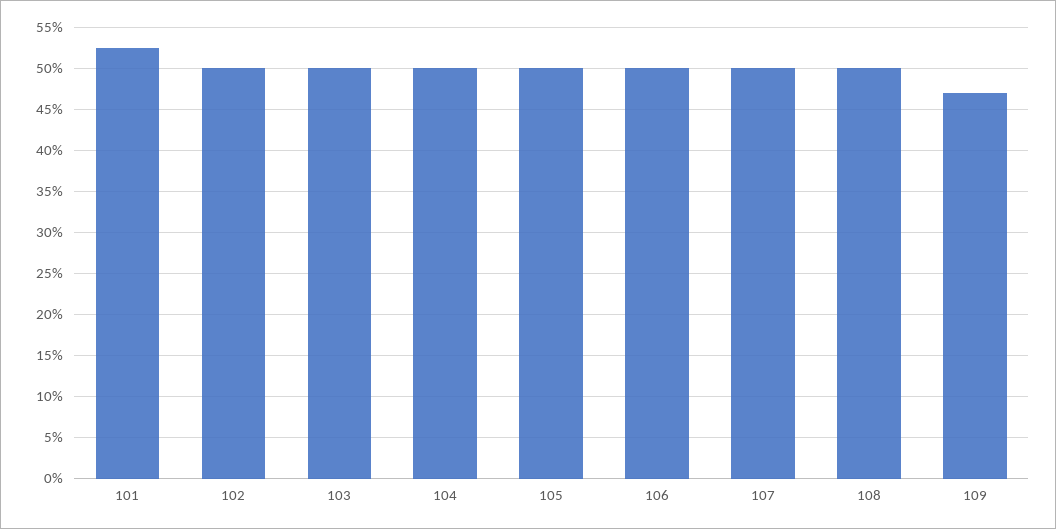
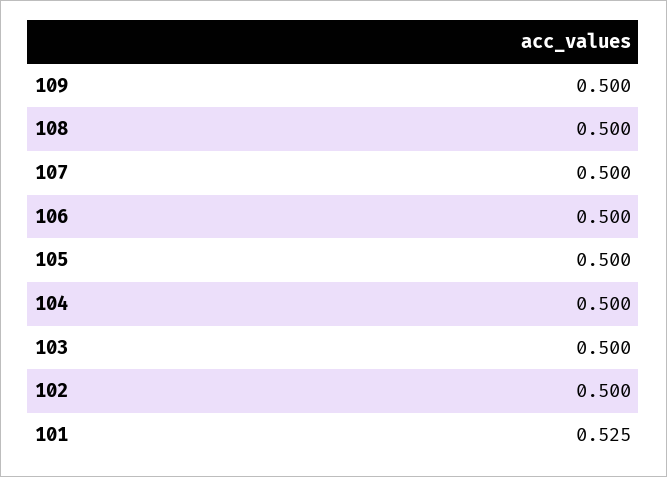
109: 0.47 -> 0.5

